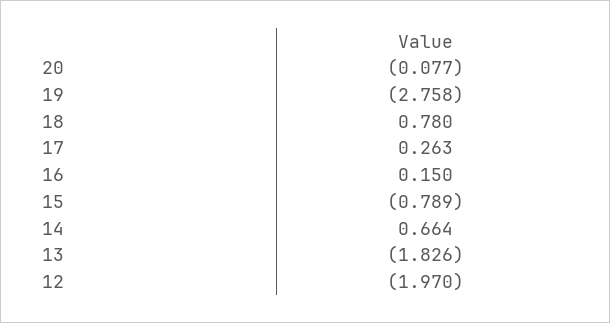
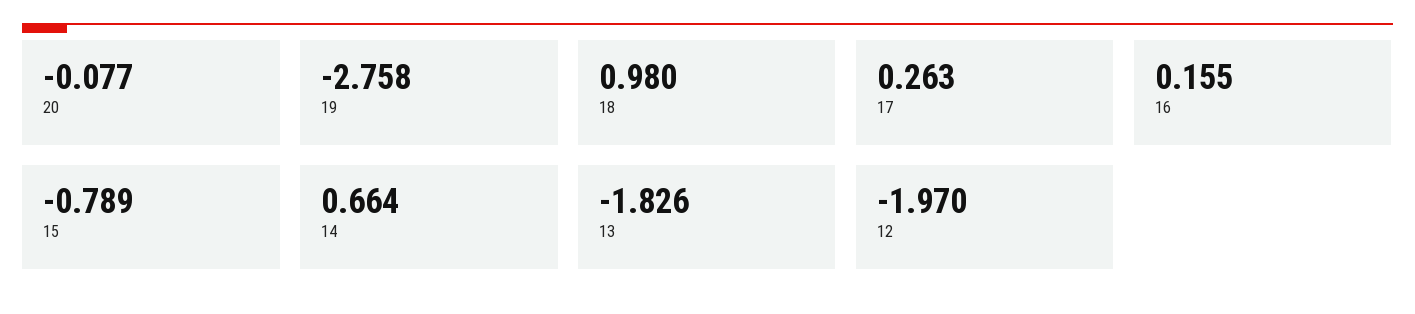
18: 0.78 -> 0.98
16: 0.15 -> 0.155

